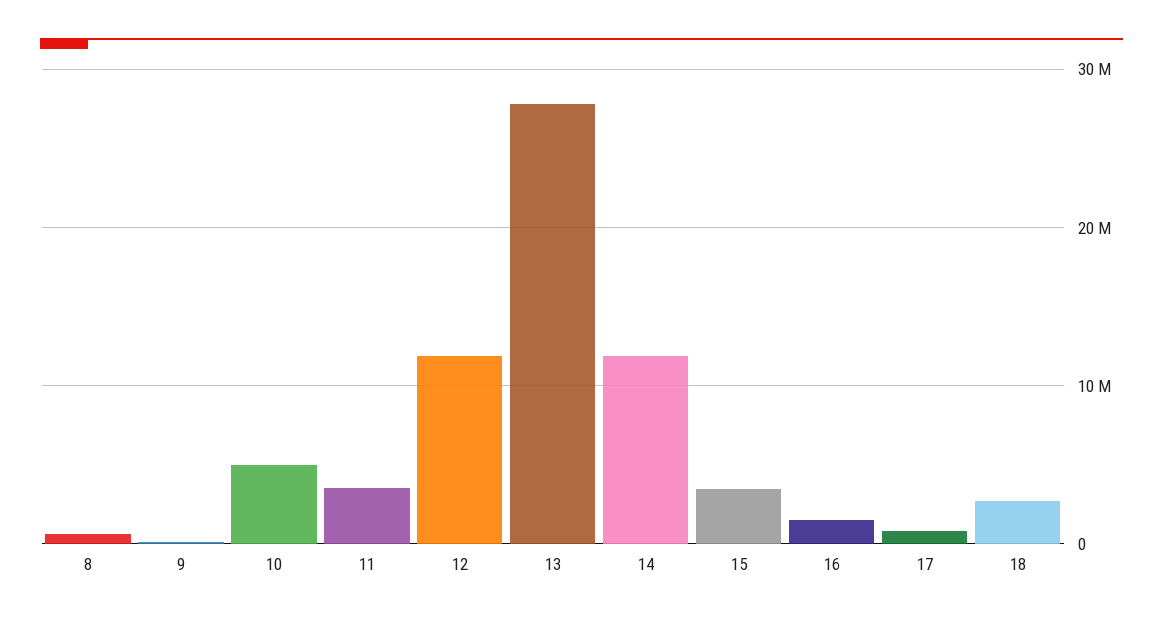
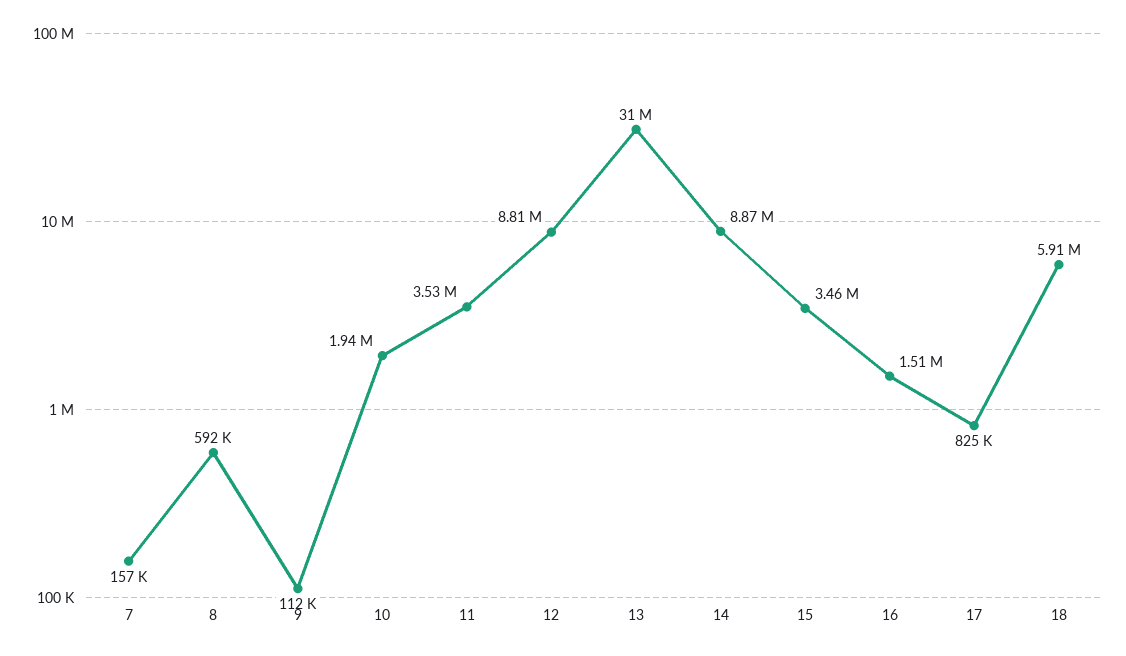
10: 5000000 -> 1940000
12: 12000000 -> 8810000
13: 28000000 -> 31000000
14: 12000000 -> 8870000
18: 3000000 -> 5910000
7: none -> 157000

